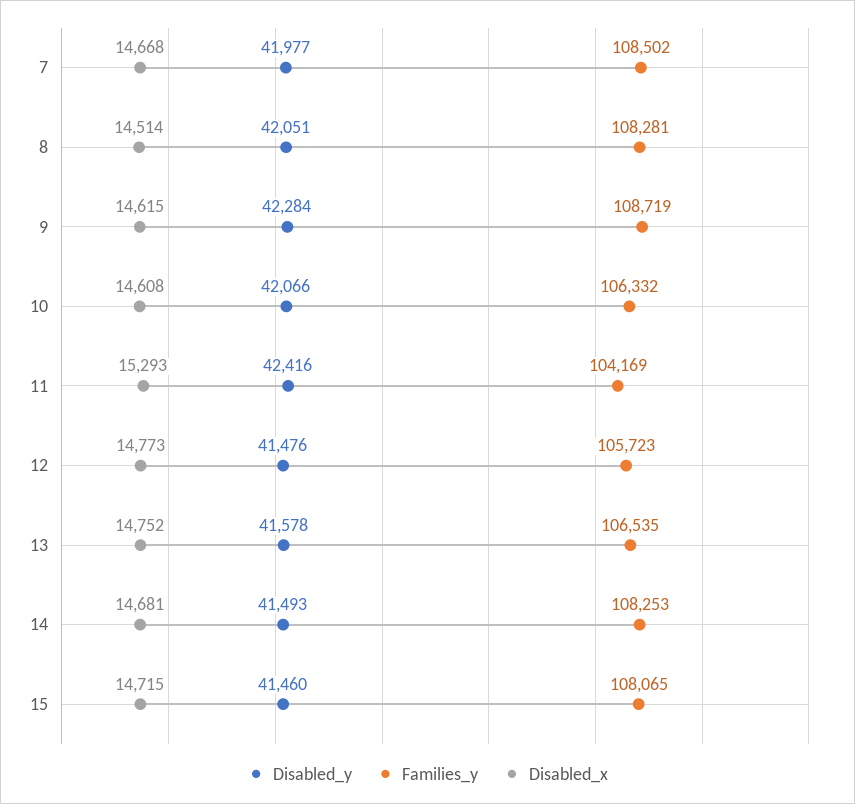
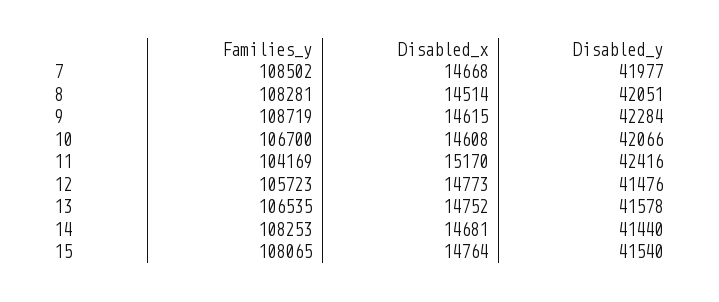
Families_y, 10: 106332 -> 106700
Disabled_x, 11: 15293 -> 15170
Disabled_y, 14: 41493 -> 41440
Disabled_y, 15: 41460 -> 41540
Disabled_x, 15: 14715 -> 14764

